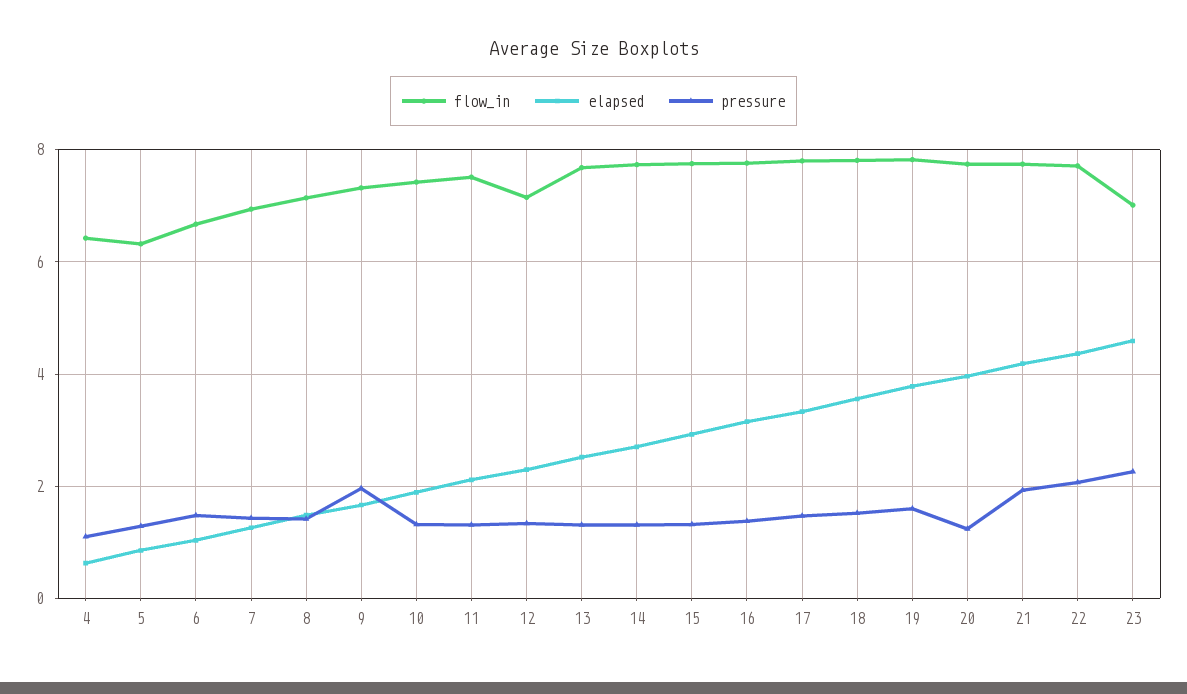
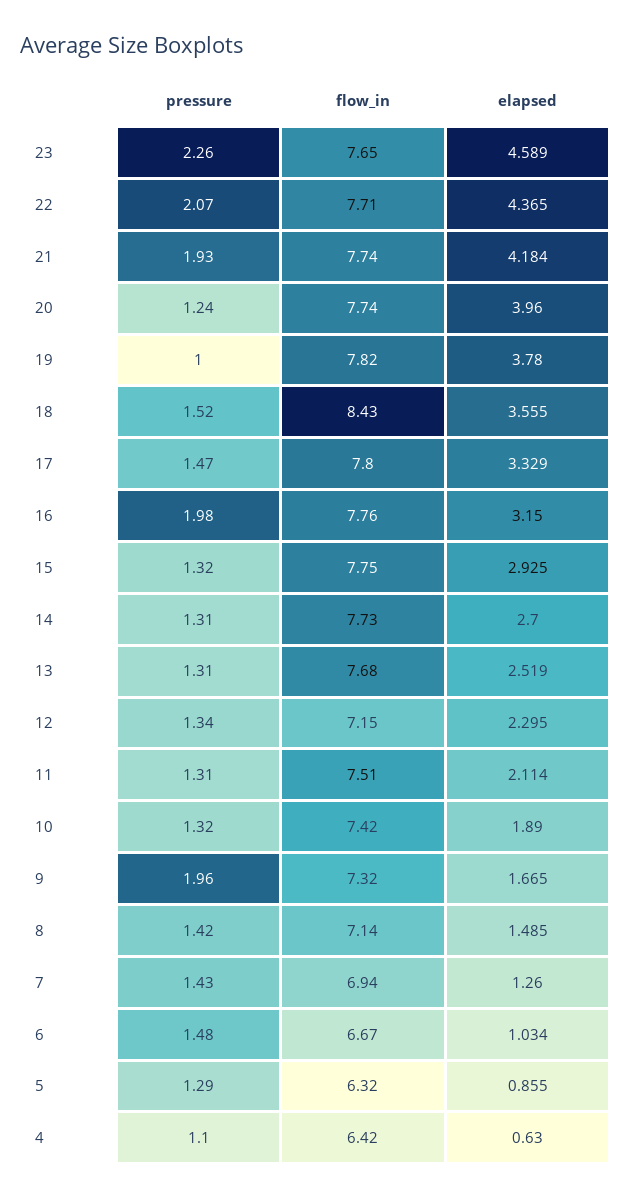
pressure, 16: 1.4 -> 1.98
flow_in, 18: 7.8 -> 8.43
pressure, 19: 1.6 -> 1
flow_in, 23: 7 -> 7.65

